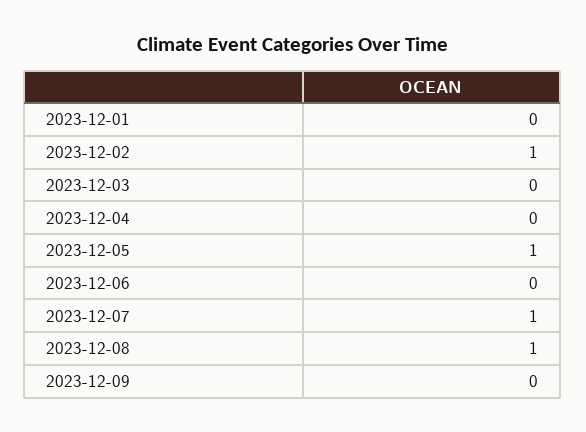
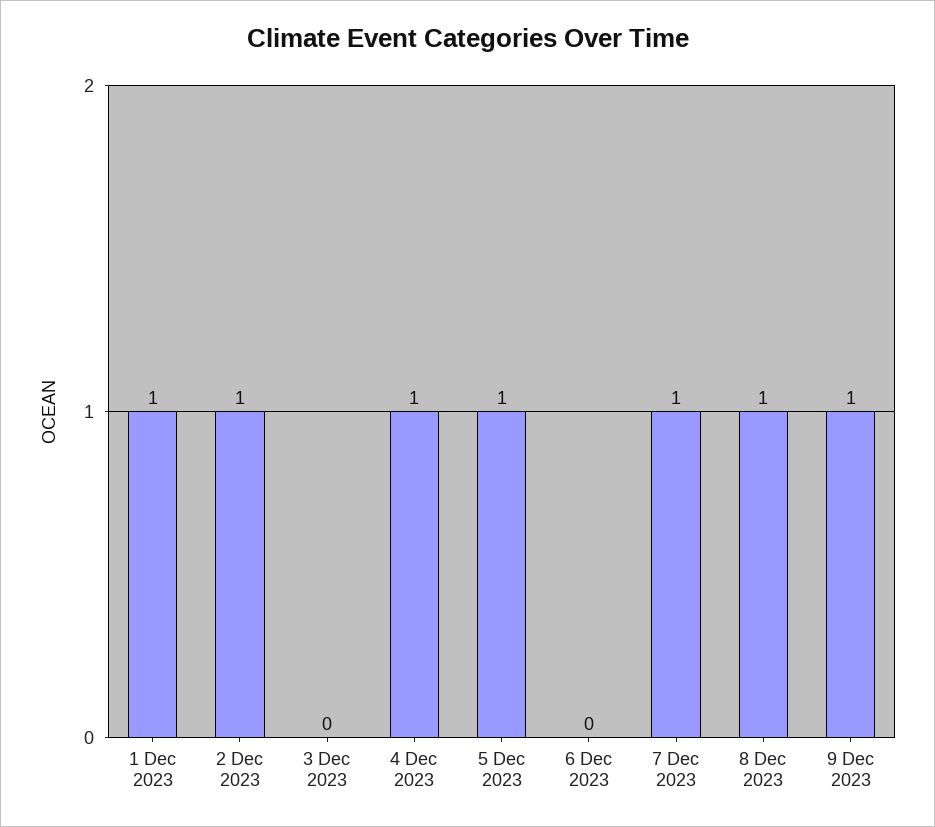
2023-12-01: 0 -> 1
2023-12-04: 0 -> 1
2023-12-09: 0 -> 1

